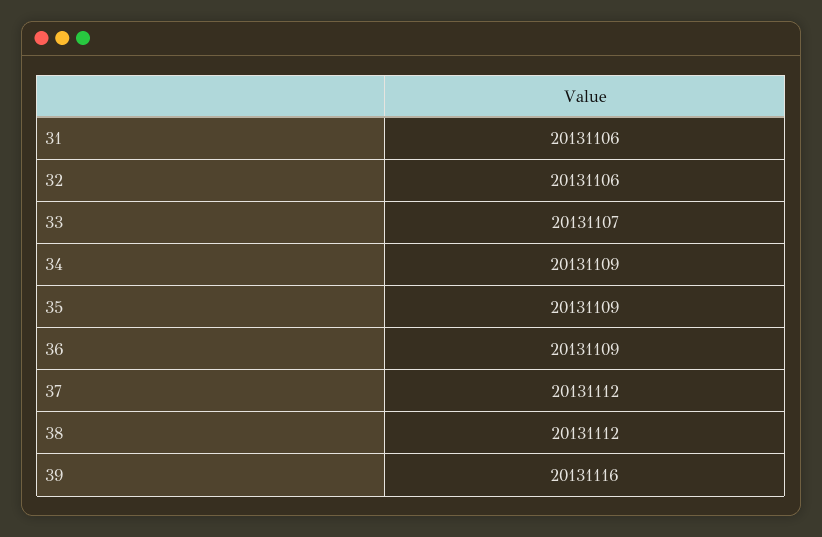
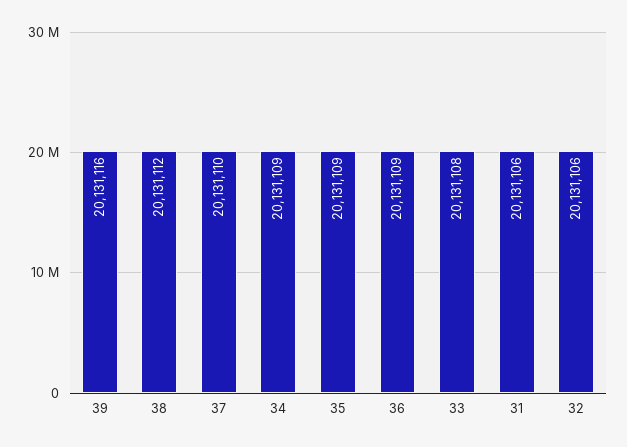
33: 20131107 -> 20131108
37: 20131112 -> 20131110

